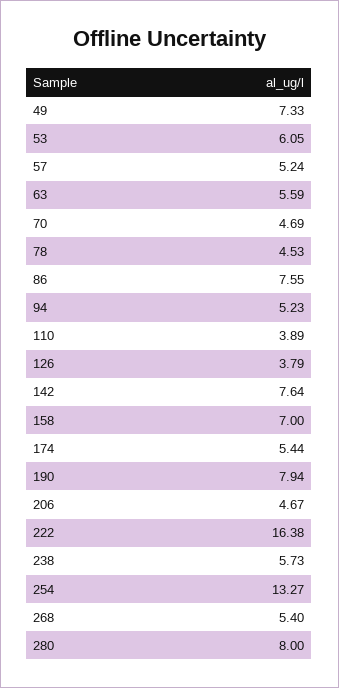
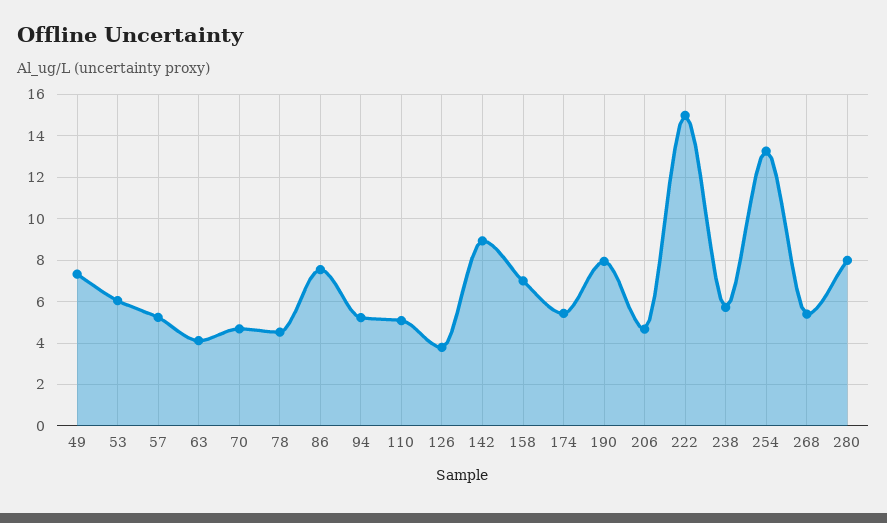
63: 5.59 -> 4
110: 3.89 -> 5
142: 7.64 -> 9
222: 16.38 -> 15

